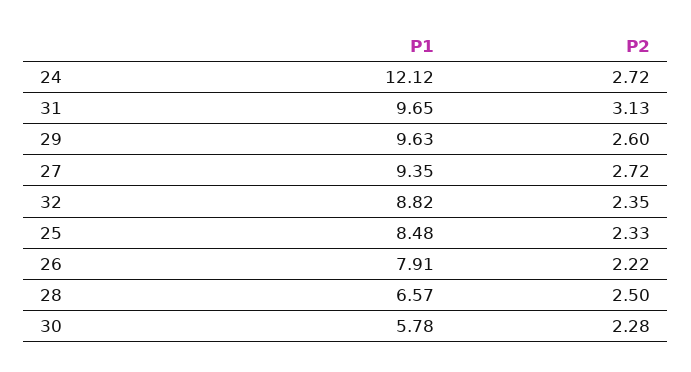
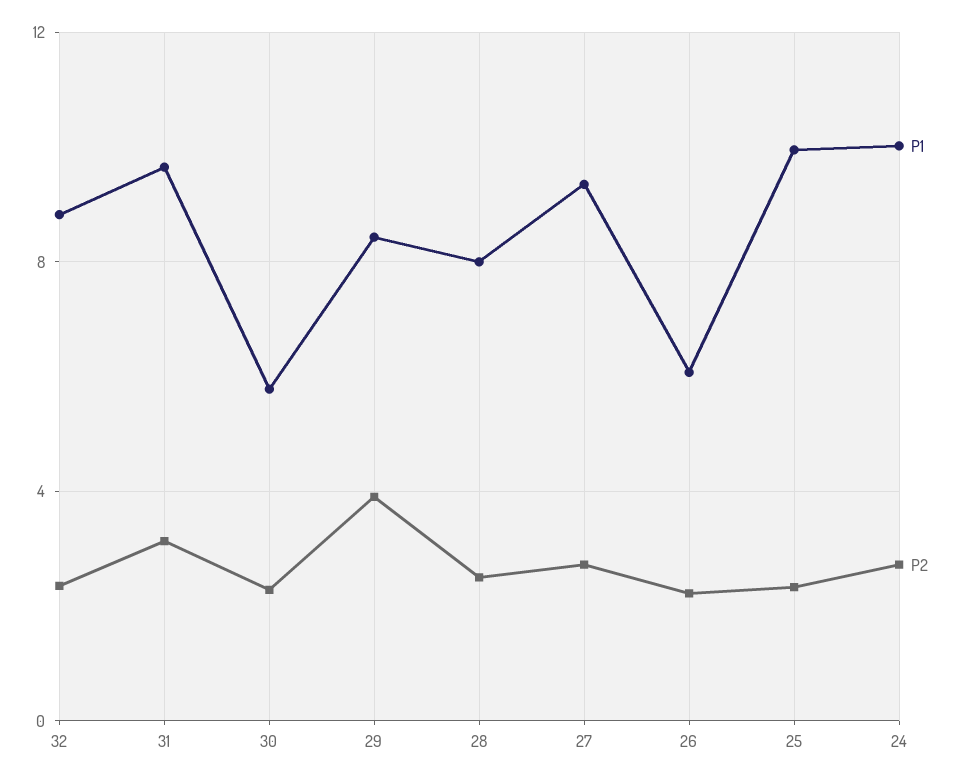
P1, 24: 12.12 -> 10
P1, 29: 9.63 -> 8.5
P2, 29: 2.6 -> 4
P1, 25: 8.48 -> 10
P1, 26: 7.91 -> 6
P1, 28: 6.57 -> 8

